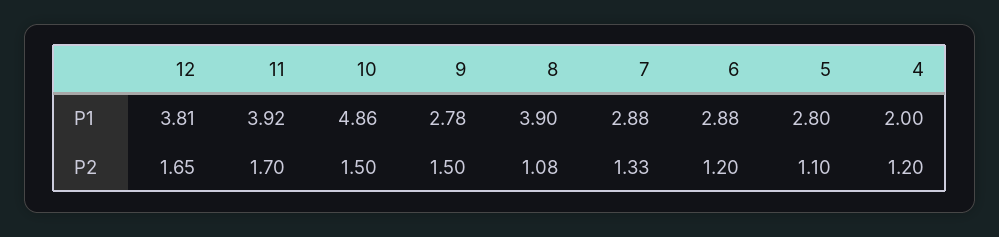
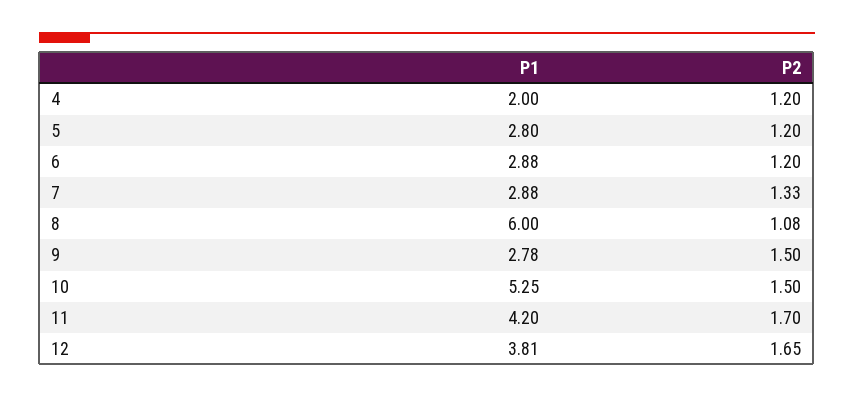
11, P1: 3.92 -> 4.2
10, P1: 4.86 -> 5.25
8, P1: 3.9 -> 6
5, P2: 1.1 -> 1.2

